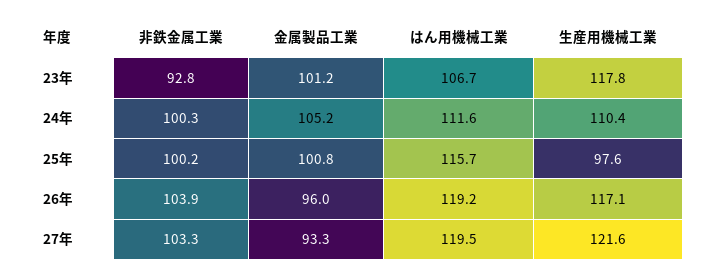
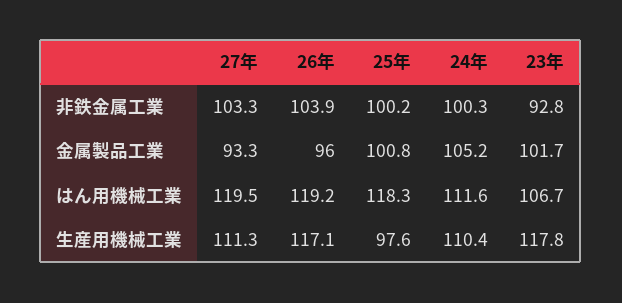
金属製品工業, 23年: 101.2 -> 101.7
はん用機械工業, 25年: 115.7 -> 118.3
生産用機械工業, 27年: 121.6 -> 111.3

